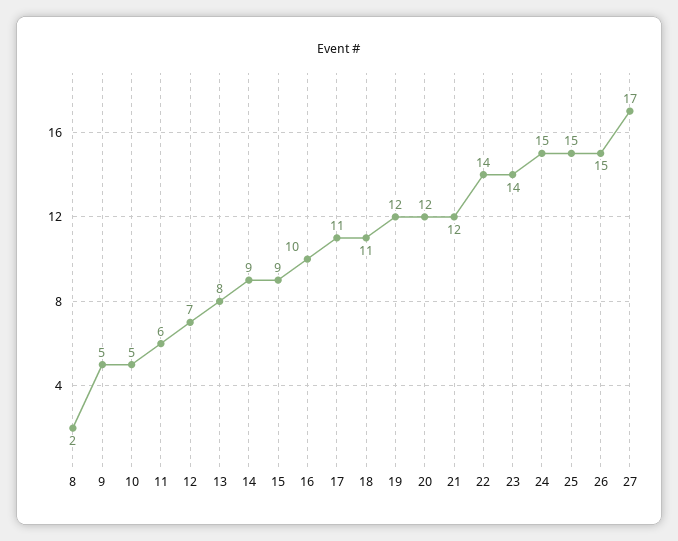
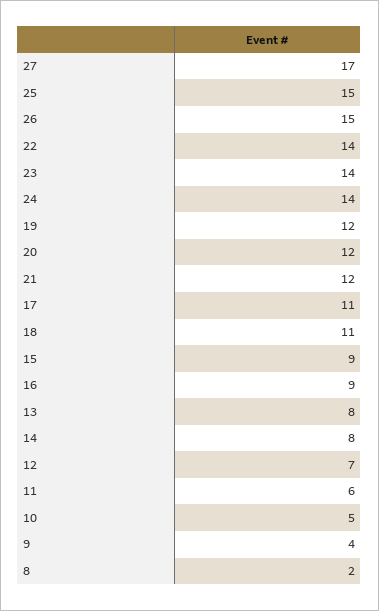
9: 5 -> 4
14: 9 -> 8
16: 10 -> 9
24: 15 -> 14

